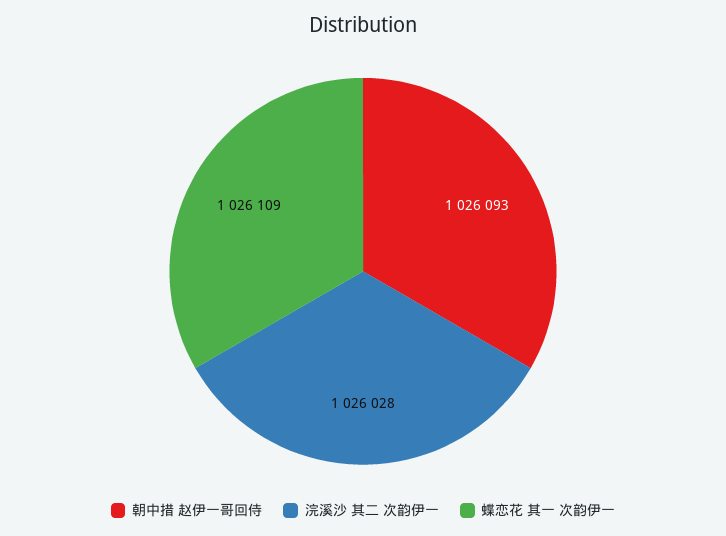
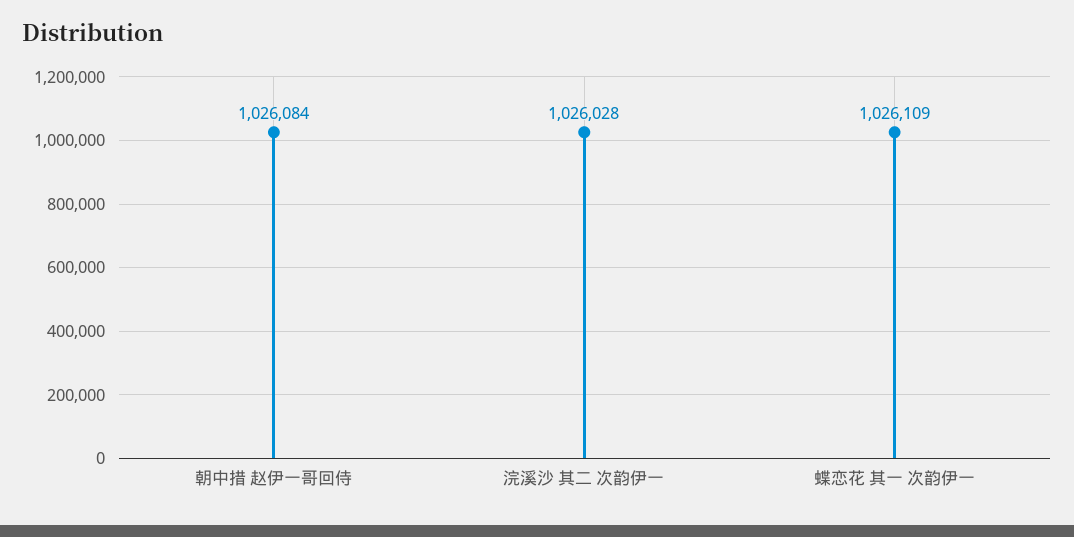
朝中措 赵伊一哥回侍: 1026093 -> 1026084

